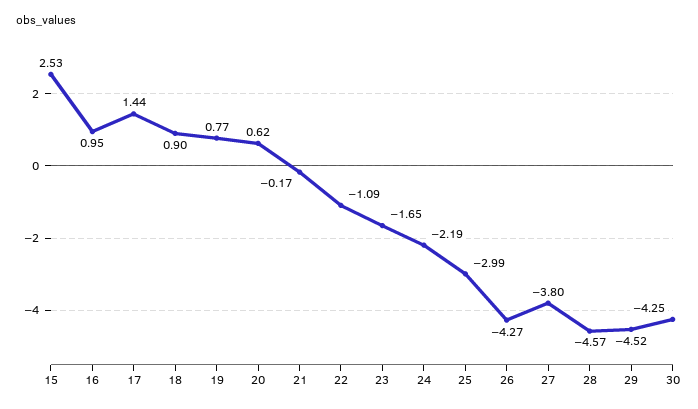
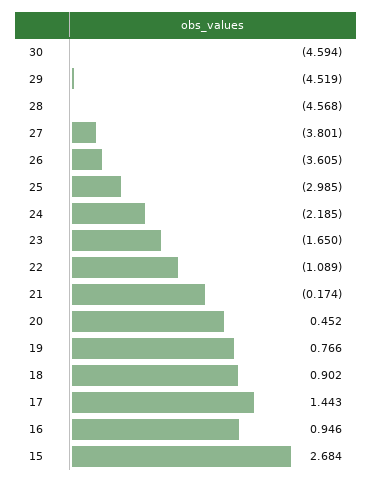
15: 2.53 -> 2.684
20: 0.62 -> 0.452
26: -4.27 -> -3.605
30: -4.25 -> -4.594

